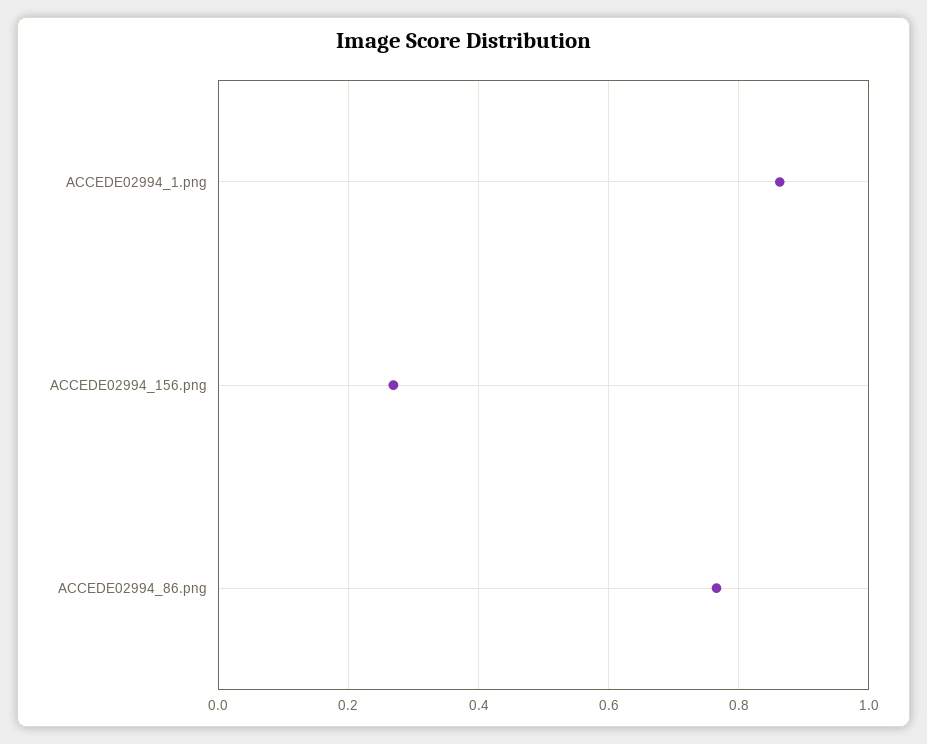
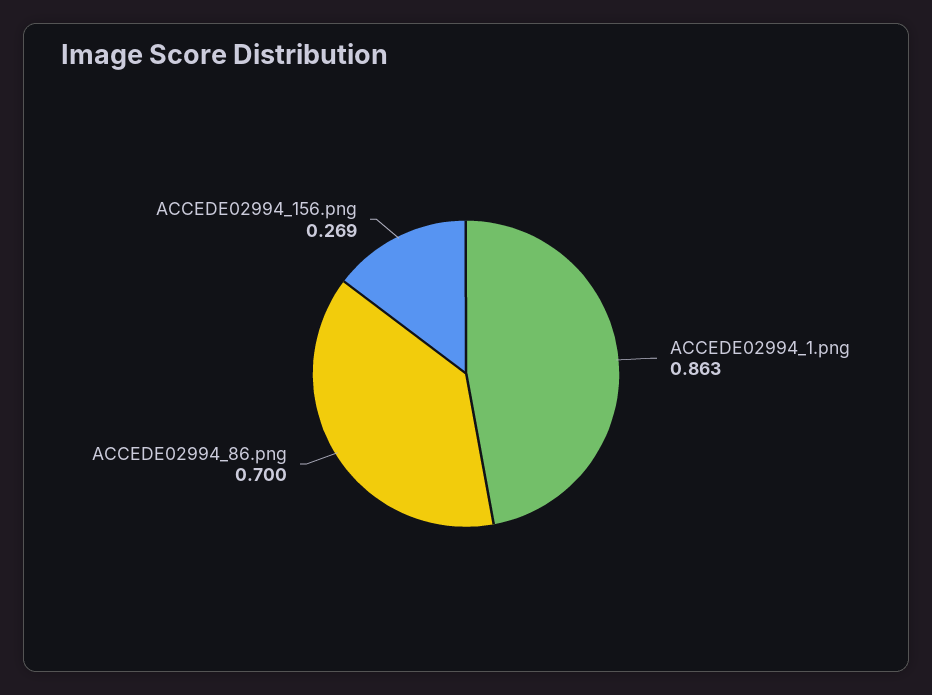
ACCEDE02994_86.png: 0.76 -> 0.7

